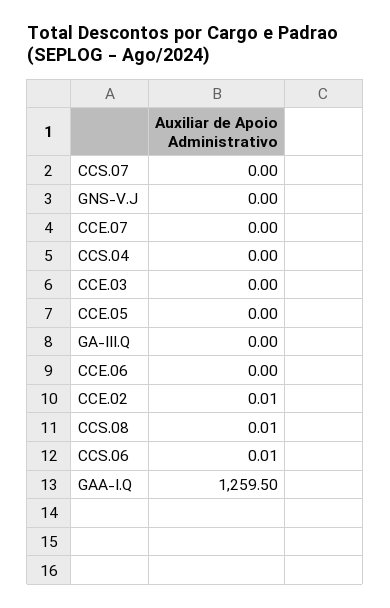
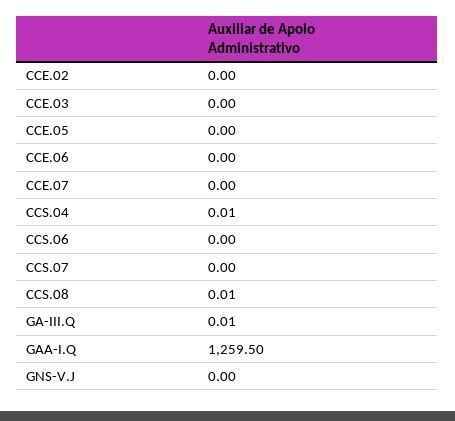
CCS.04: 0 -> 0.01
GA-III.Q: 0 -> 0.01
CCE.02: 0.01 -> 0
CCS.06: 0.01 -> 0

